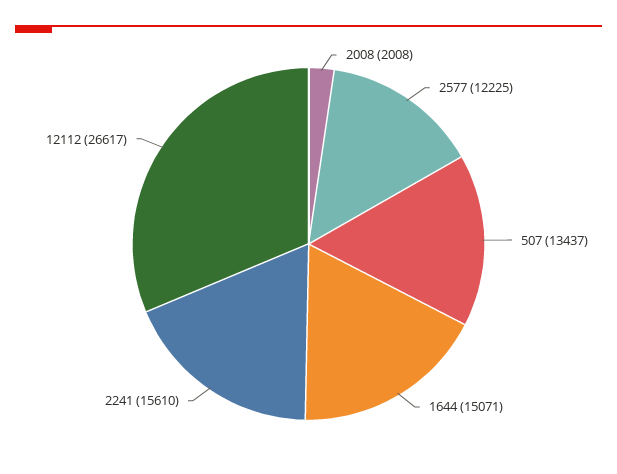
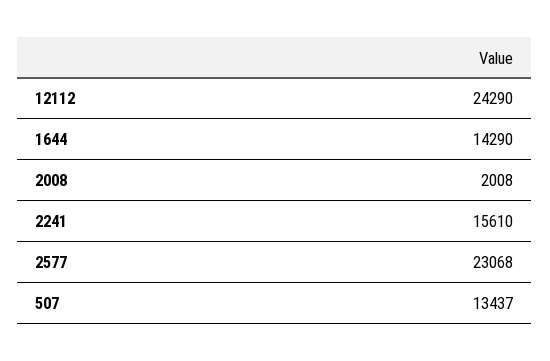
2577: 12225 -> 23068
1644: 15071 -> 14290
12112: 26617 -> 24290

